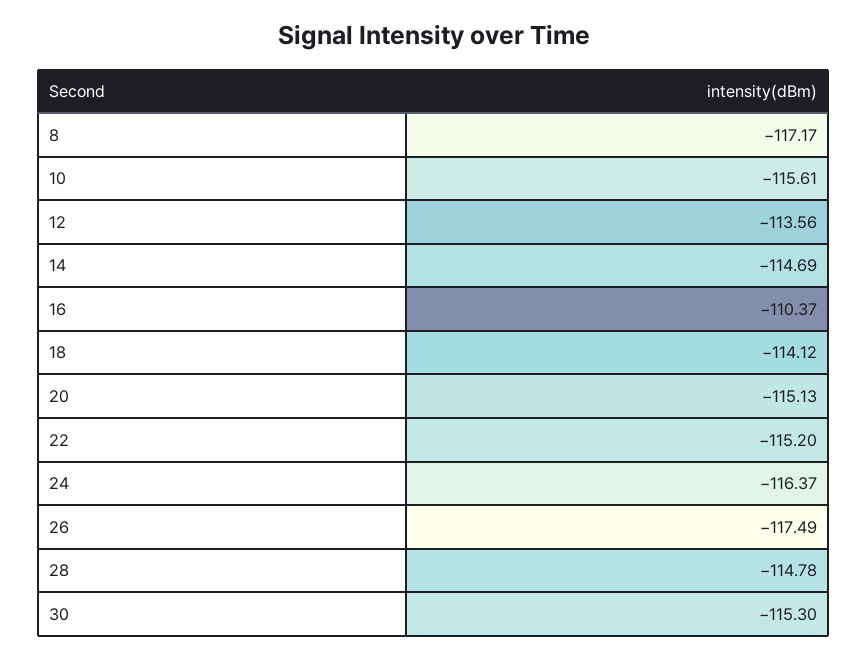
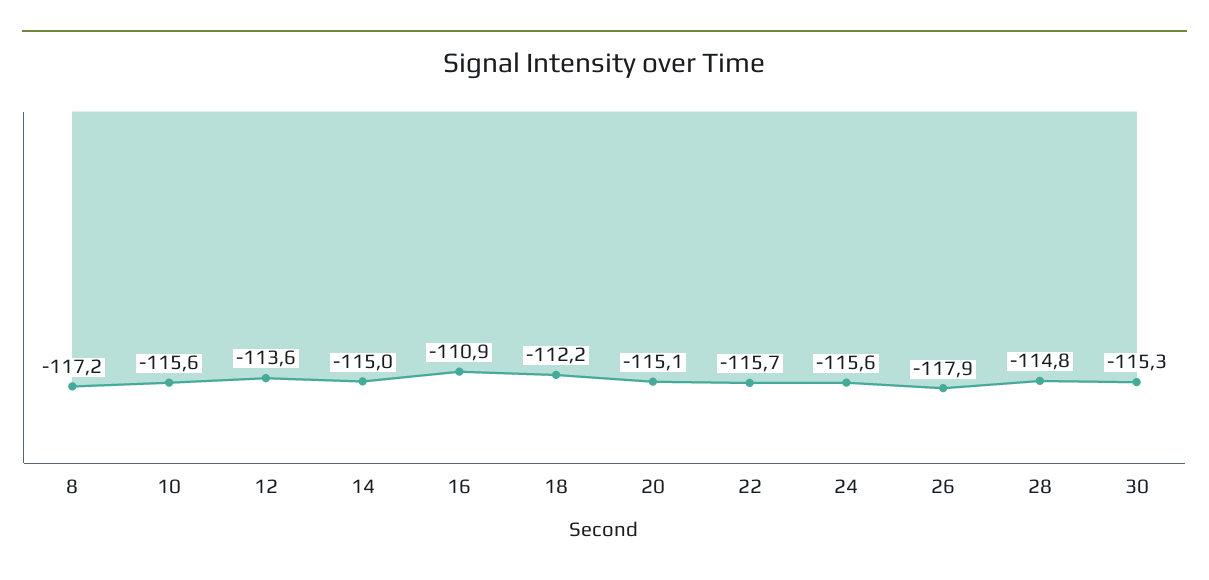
14: -114.69 -> -115
16: -110.37 -> -110.9
18: -114.12 -> -112.2
22: -115.2 -> -115.7
24: -116.37 -> -115.6
26: -117.49 -> -117.9

